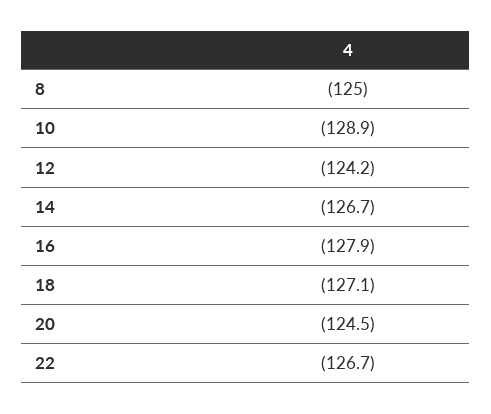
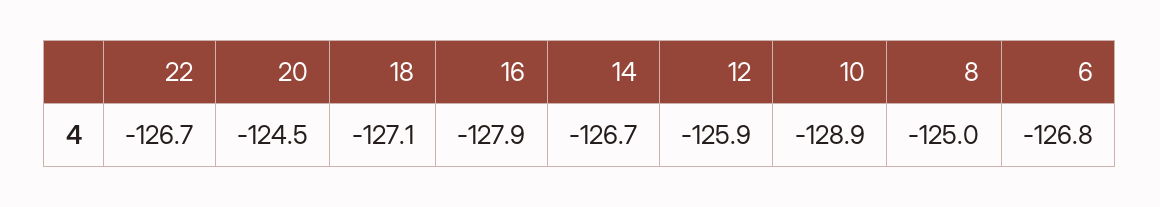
12: -124.2 -> -125.9
6: none -> -126.8

